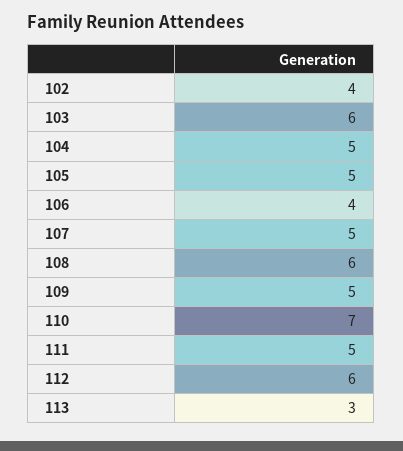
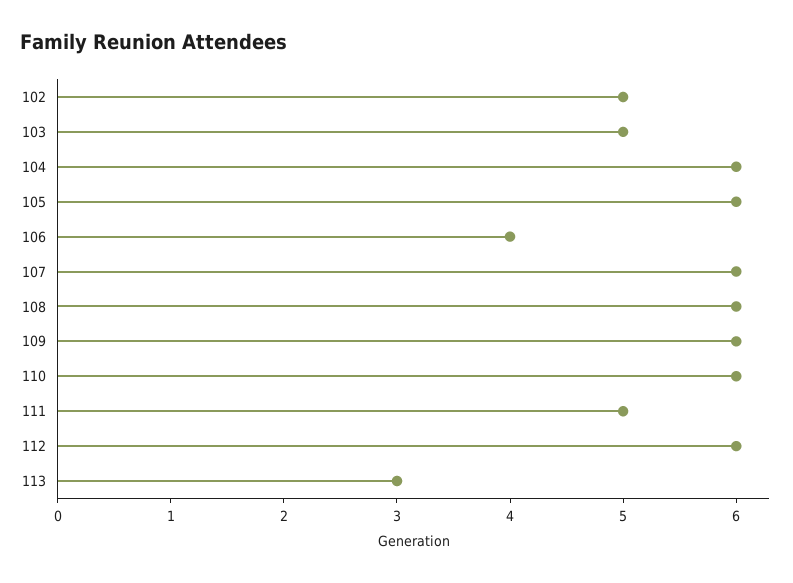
102: 4 -> 5
103: 6 -> 5
104: 5 -> 6
105: 5 -> 6
107: 5 -> 6
109: 5 -> 6
110: 7 -> 6

